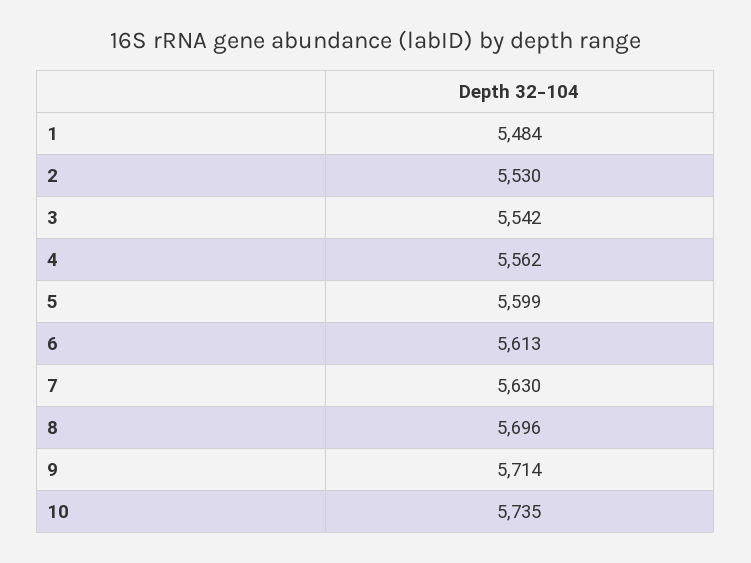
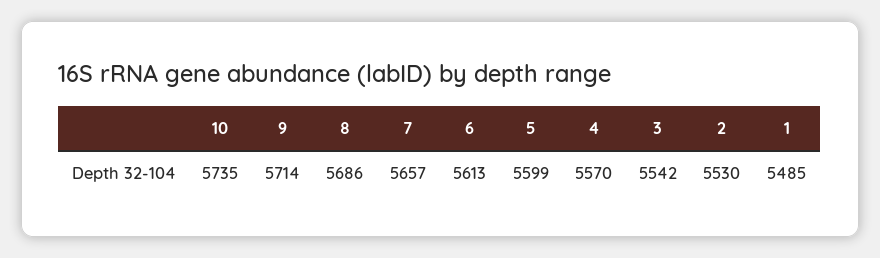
1: 5484 -> 5485
4: 5562 -> 5570
7: 5630 -> 5657
8: 5696 -> 5686

